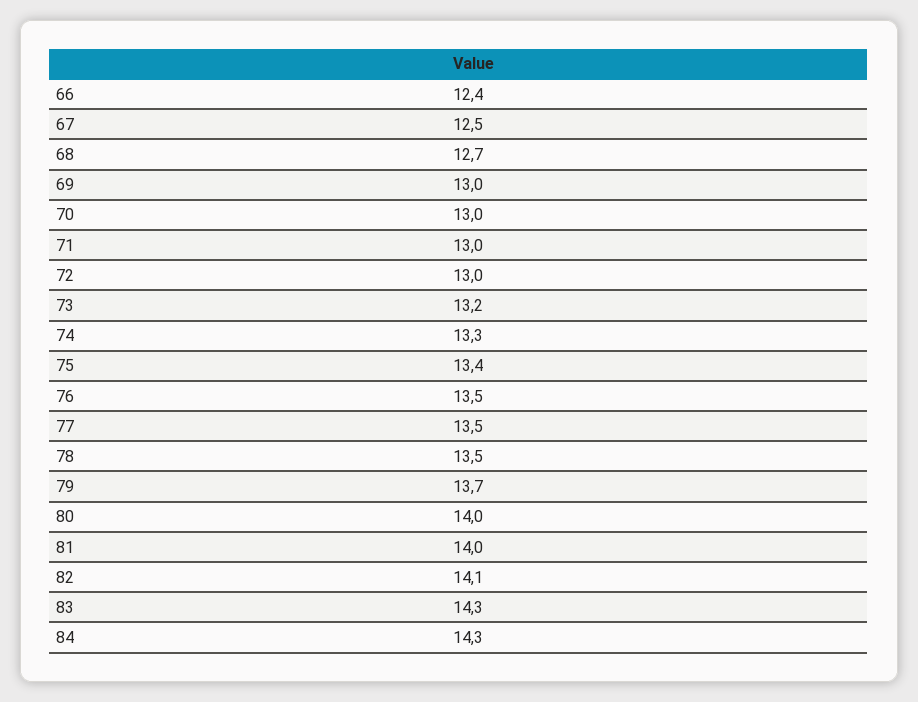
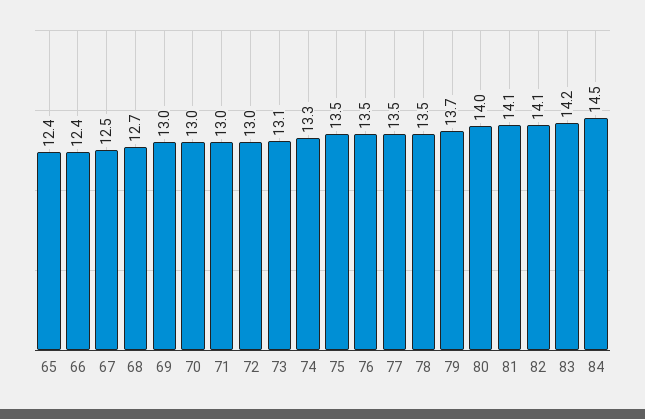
73: 13.2 -> 13.1
75: 13.4 -> 13.5
81: 14 -> 14.1
83: 14.3 -> 14.2
84: 14.3 -> 14.5
65: none -> 12.4

